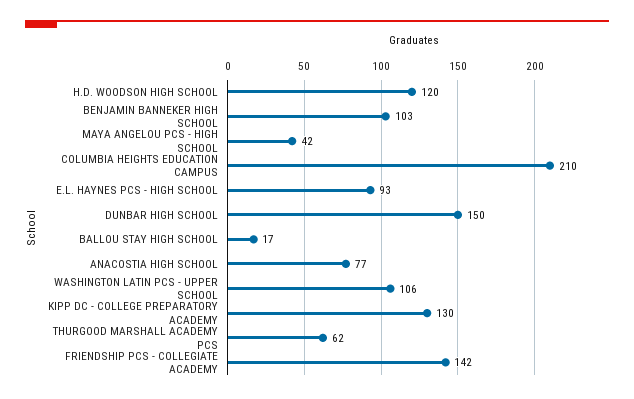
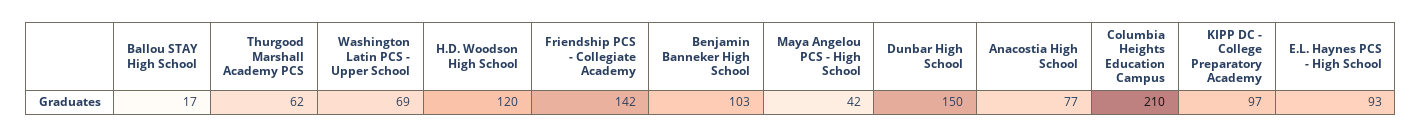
WASHINGTON LATIN PCS - UPPER SCHOOL: 106 -> 69
KIPP DC - COLLEGE PREPARATORY ACADEMY: 130 -> 97

